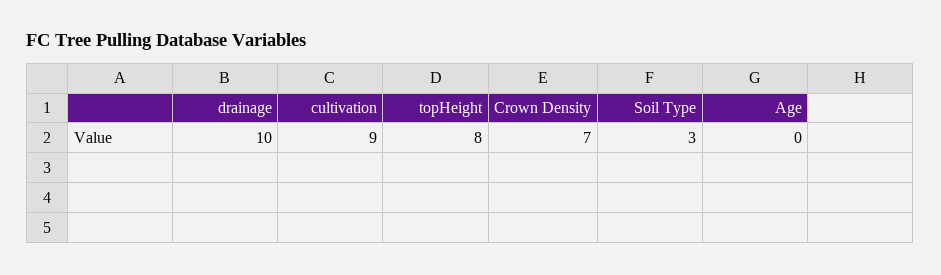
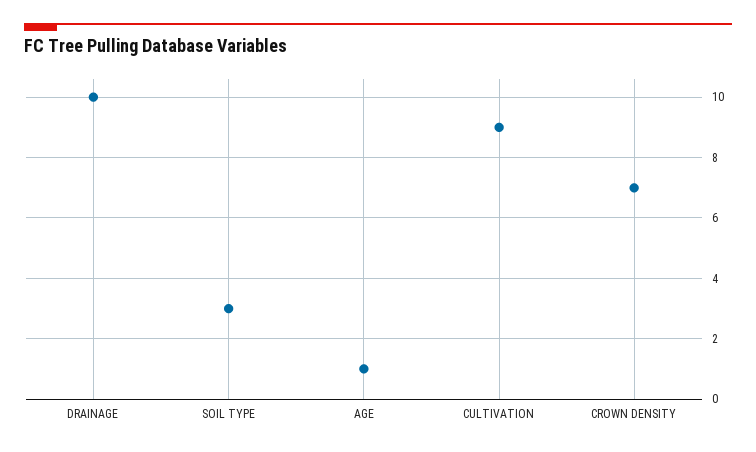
topHeight: 8 -> none
Age: 0 -> 1

